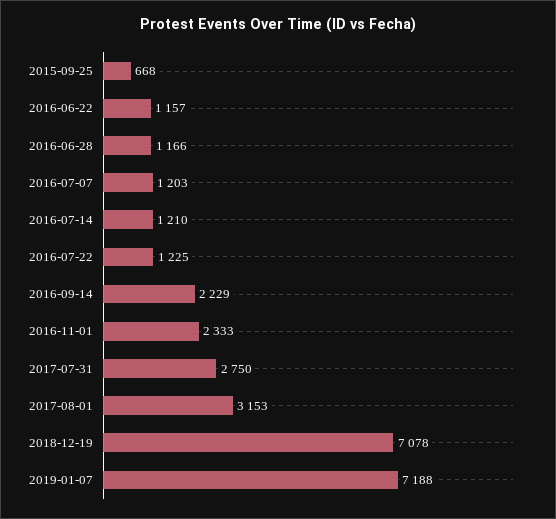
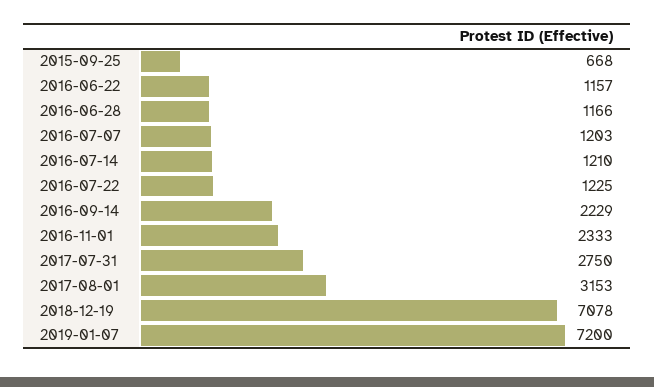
2019-01-07: 7188 -> 7200

